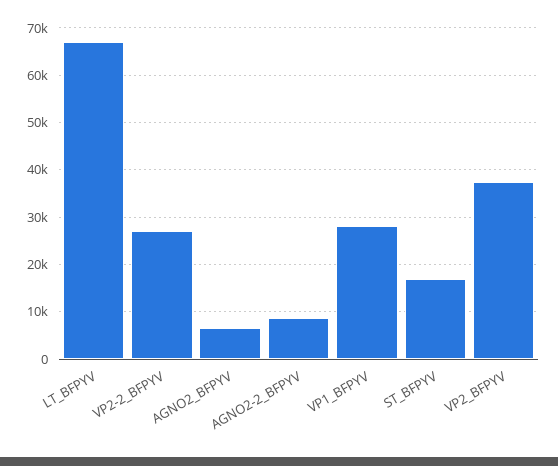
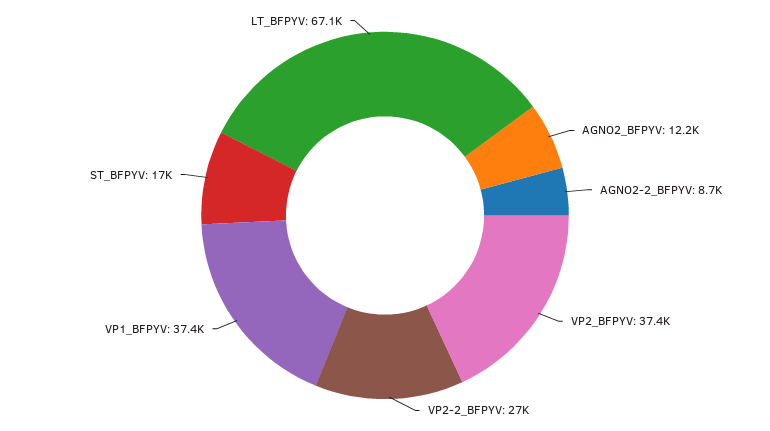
AGNO2_BFPYV: 6000 -> 12200
VP1_BFPYV: 28000 -> 37400

